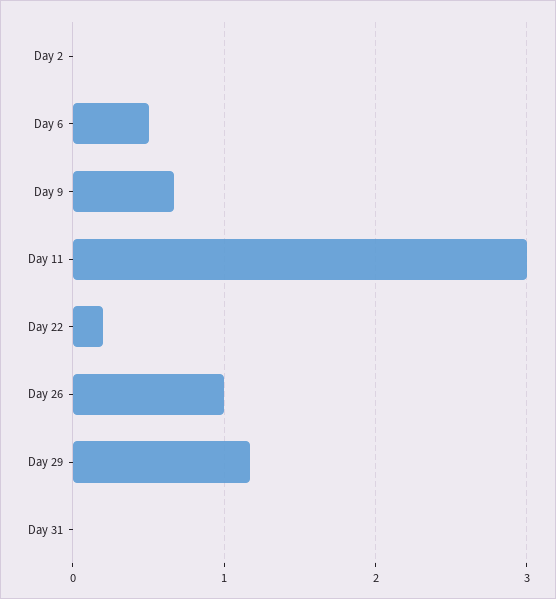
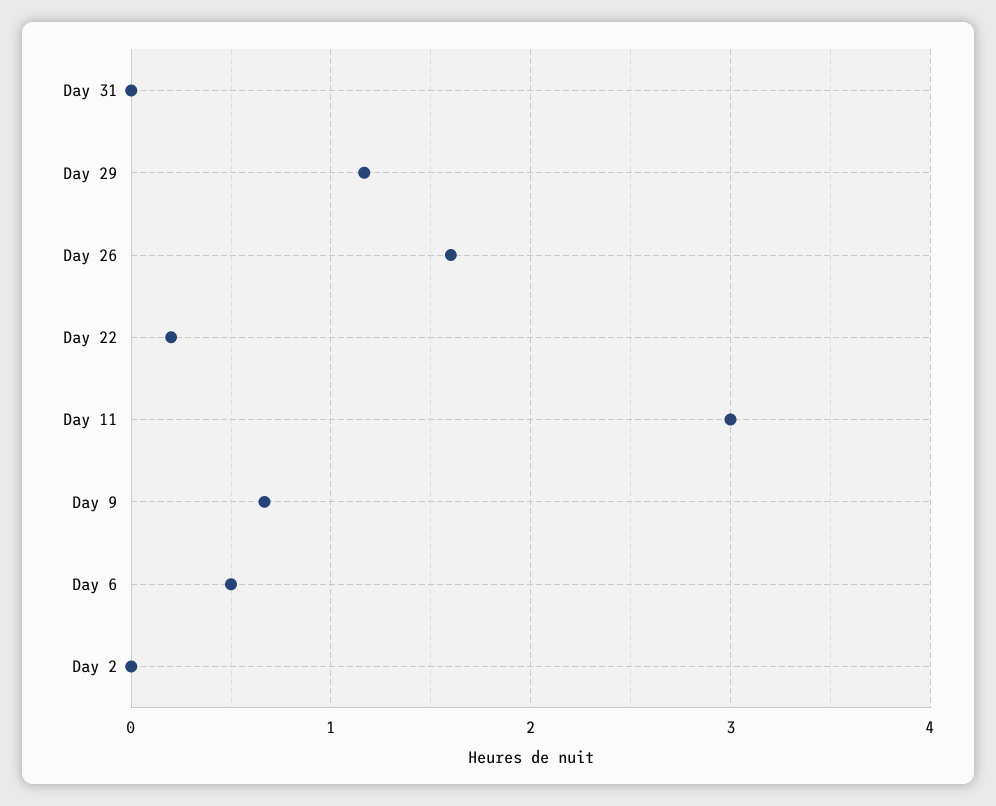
Day 26: 1 -> 1.6

